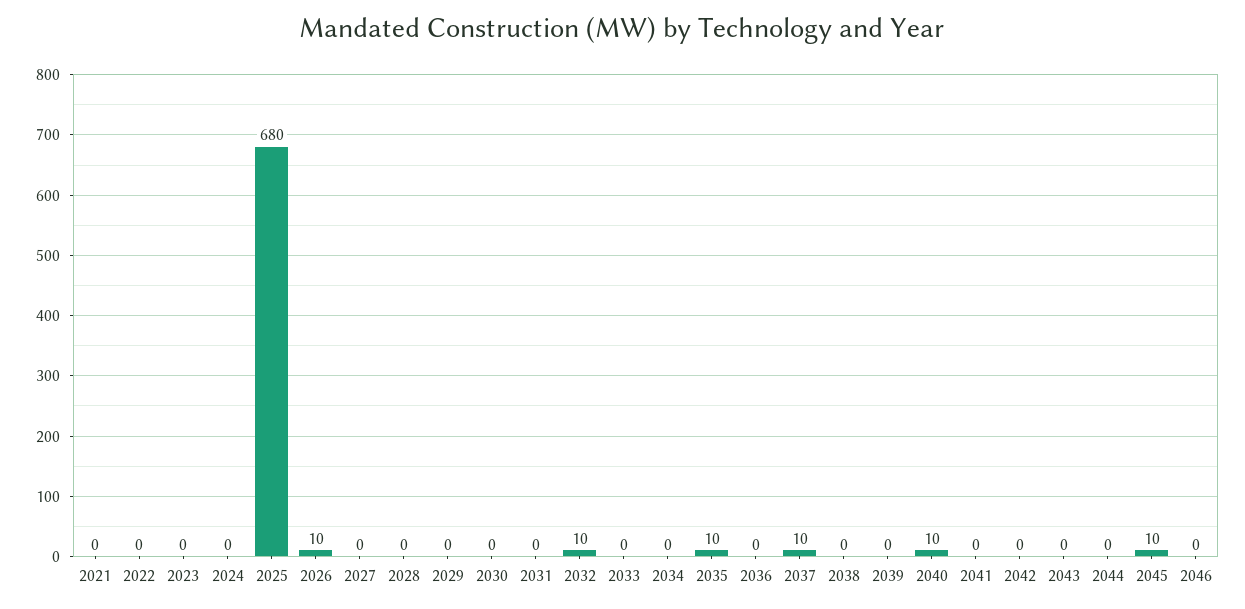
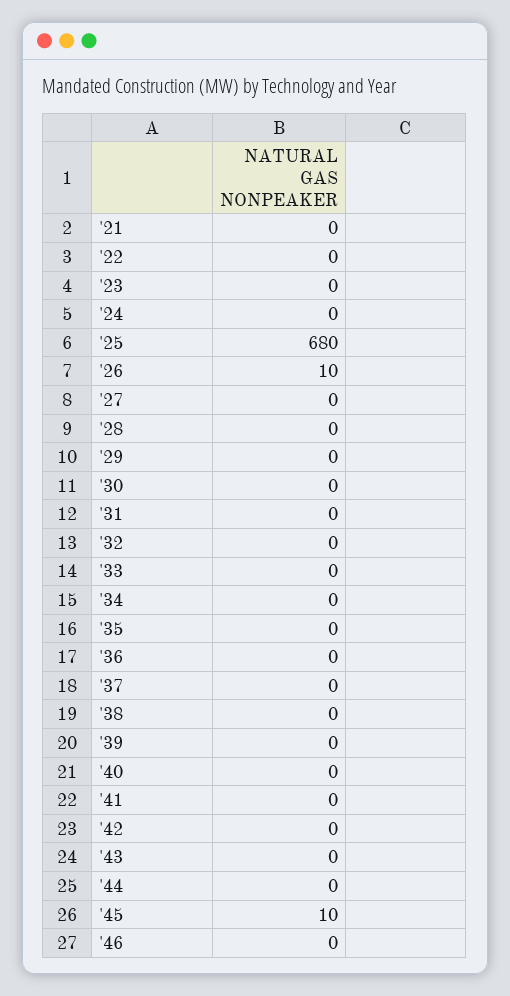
2032: 10 -> 0
2035: 10 -> 0
2037: 10 -> 0
2040: 10 -> 0

